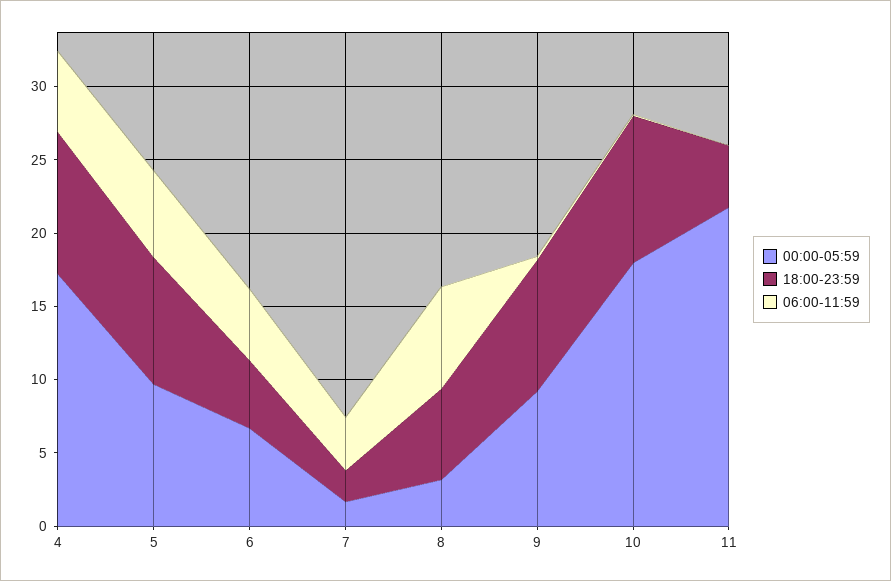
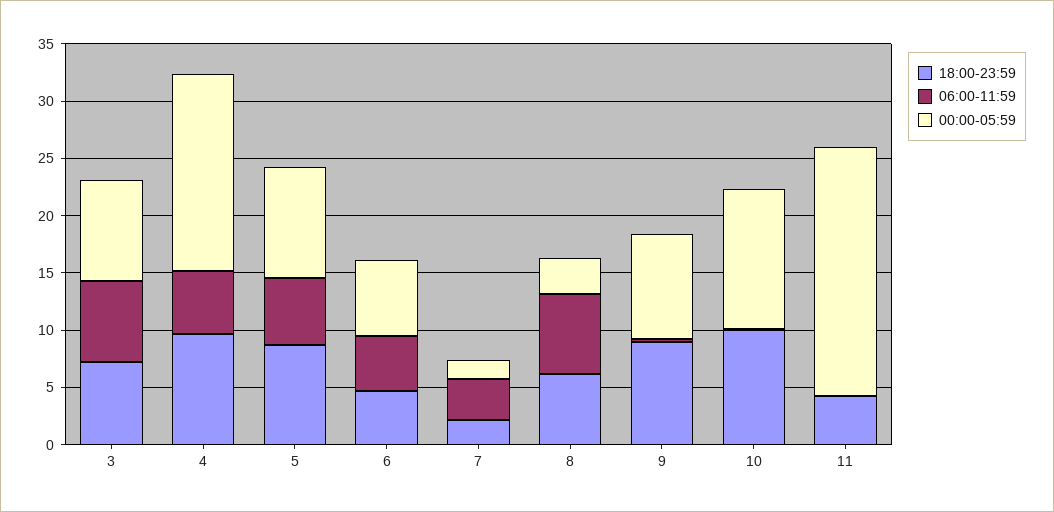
00:00-05:59, 10: 18 -> 12
18:00-23:59, 3: none -> 7
06:00-11:59, 3: none -> 7
00:00-05:59, 3: none -> 9

